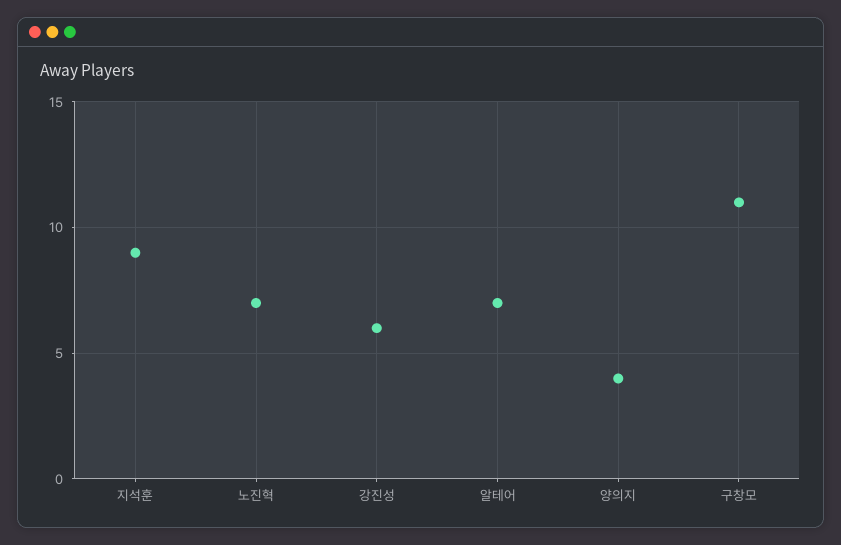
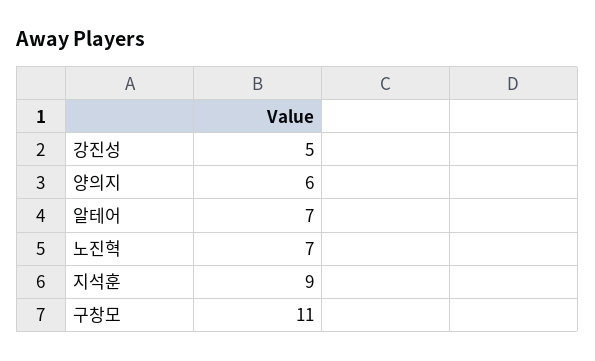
강진성: 6 -> 5
양의지: 4 -> 6

